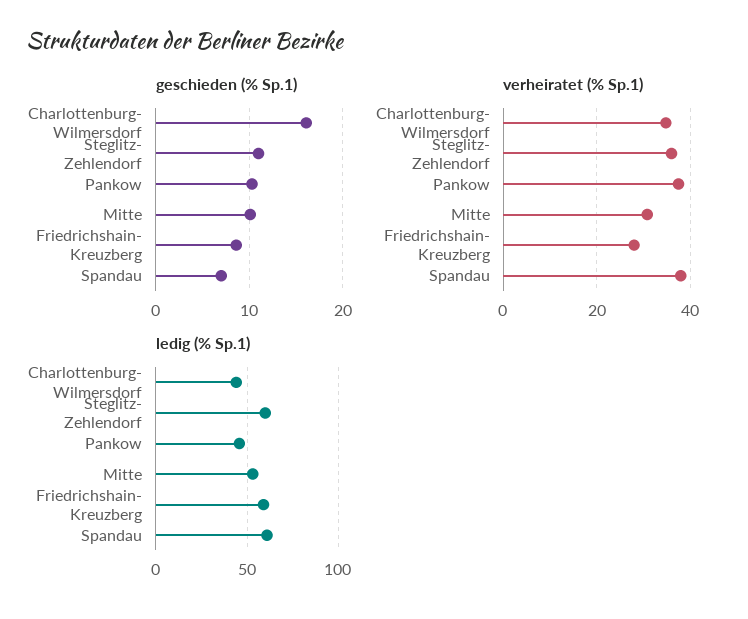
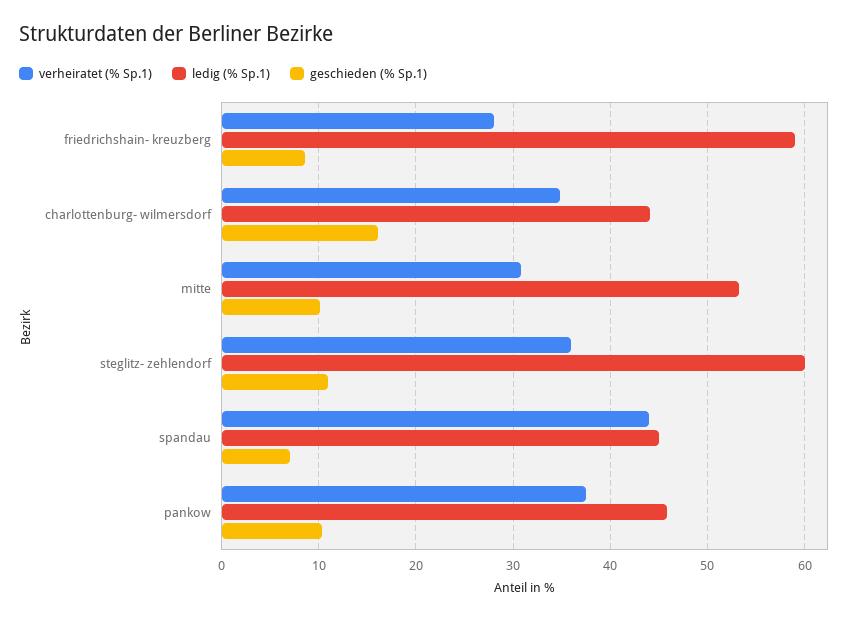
verheiratet (% Sp.1), Spandau: 38 -> 44
ledig (% Sp.1), Spandau: 60 -> 45

